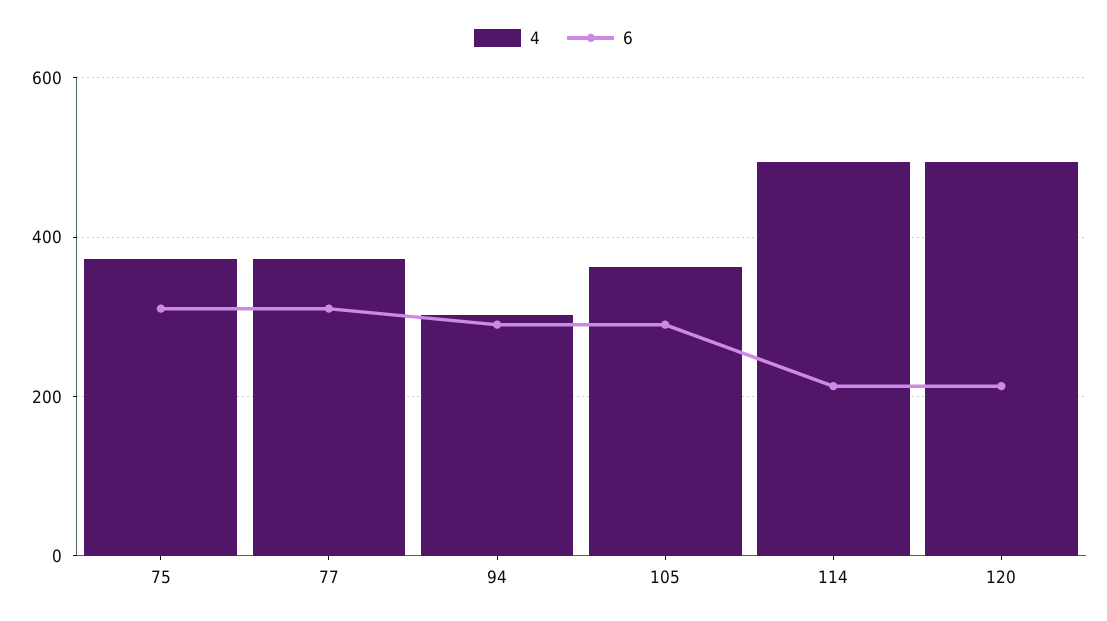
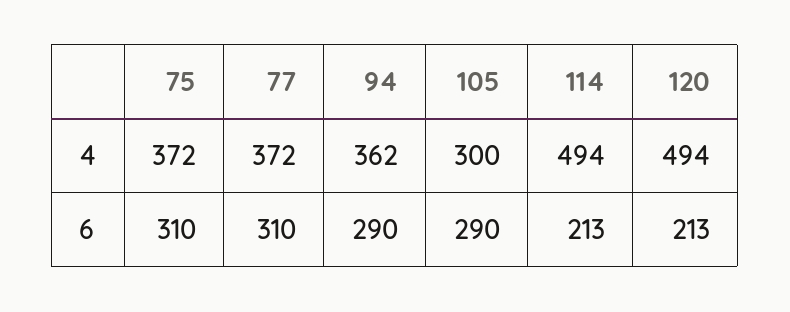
4, 94: 300 -> 362
4, 105: 360 -> 300

